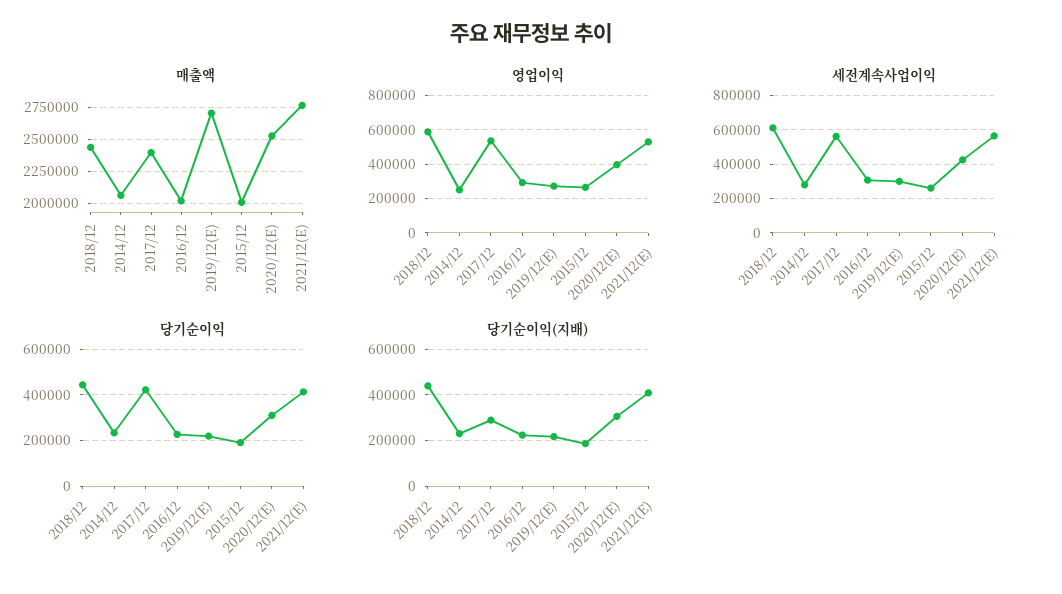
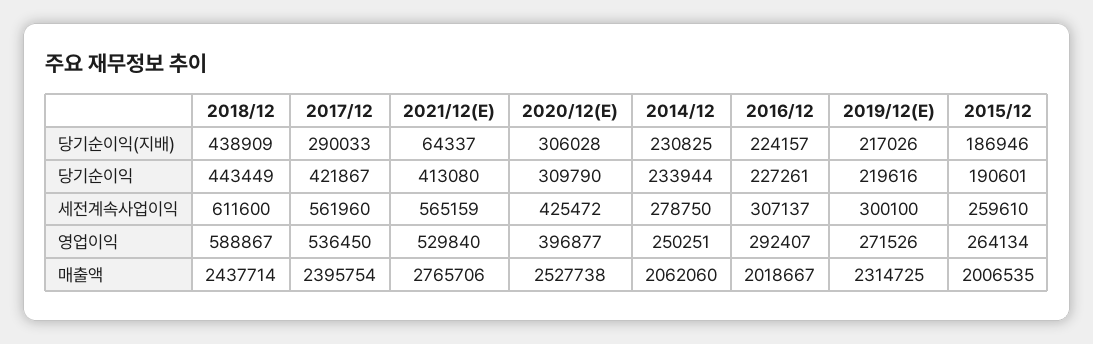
매출액, 2019/12(E): 2700000 -> 2314725
당기순이익(지배), 2021/12(E): 400000 -> 64337

